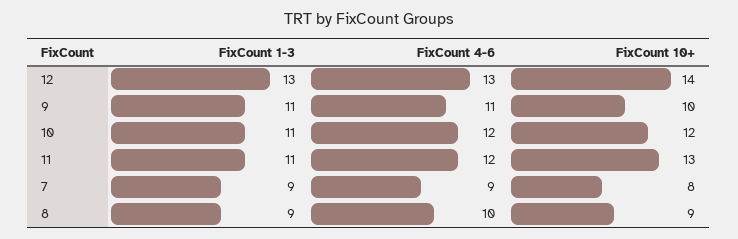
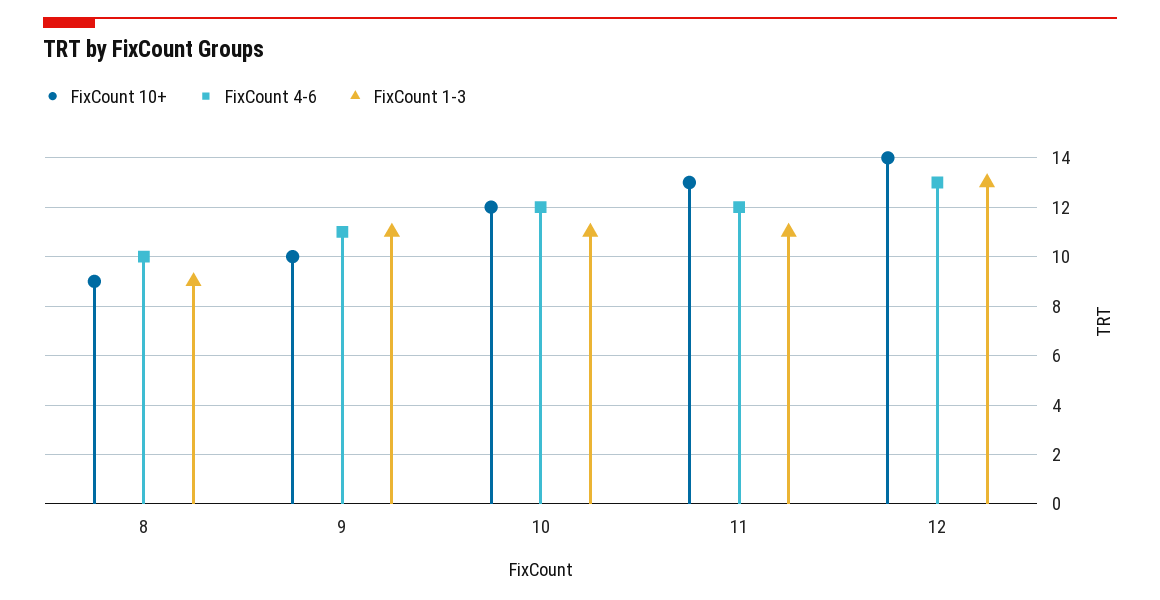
FixCount 1-3, 7: 9 -> none
FixCount 4-6, 7: 9 -> none
FixCount 10+, 7: 8 -> none

